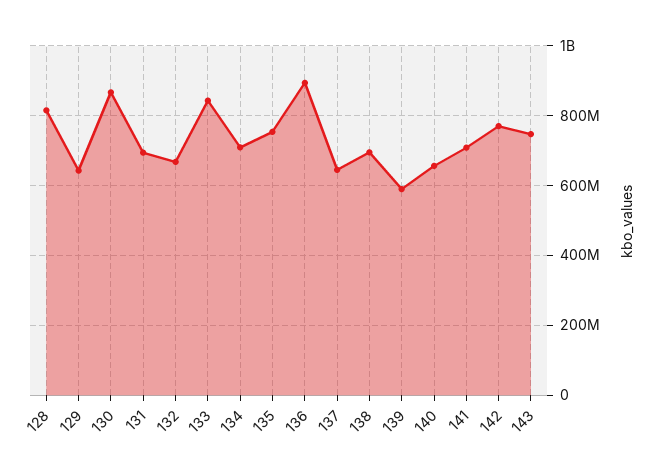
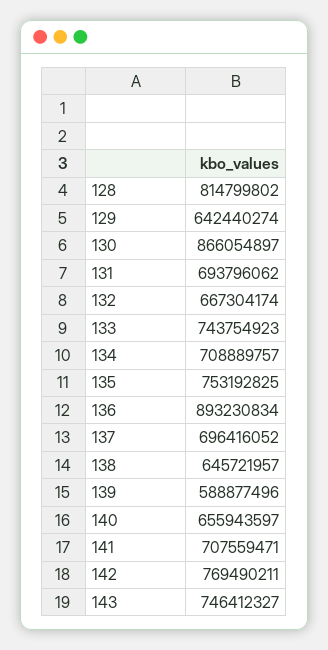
133: 840000000 -> 743754923
137: 640000000 -> 696416052
138: 700000000 -> 645721957

